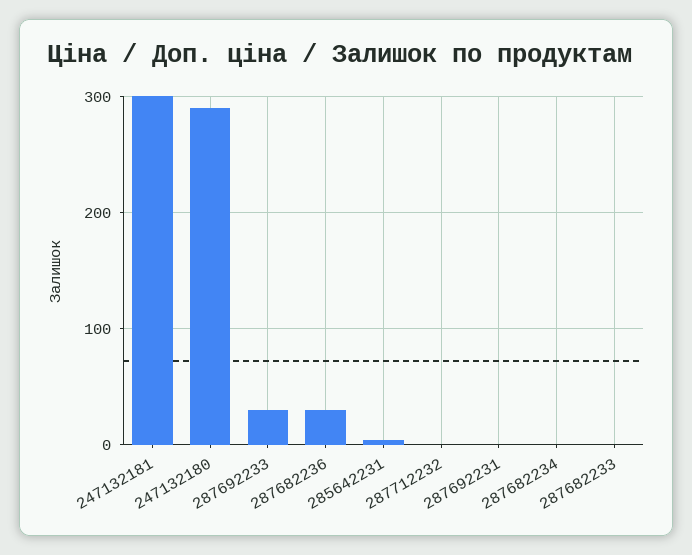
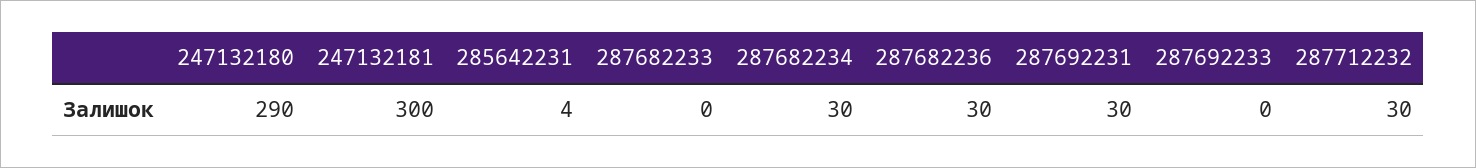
287692233: 30 -> 0
287712232: 0 -> 30
287692231: 0 -> 30
287682234: 0 -> 30

